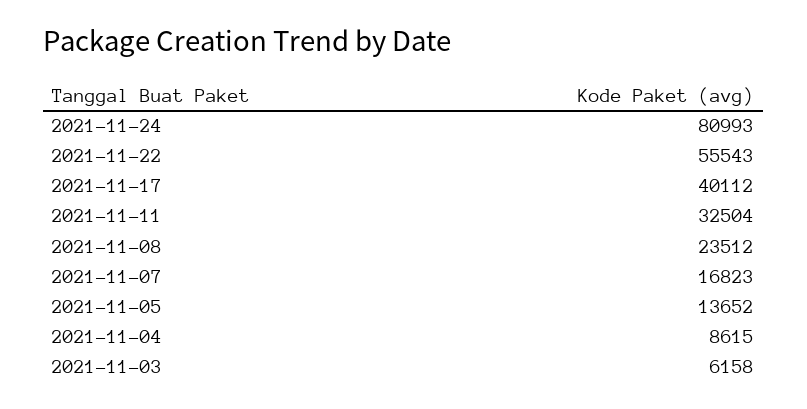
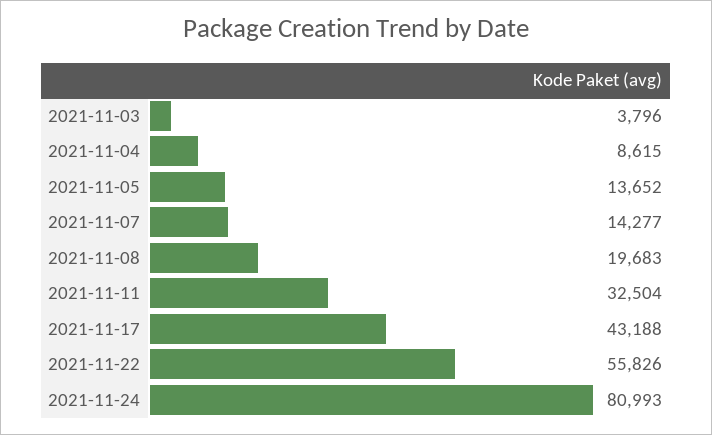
2021-11-22: 55543 -> 55826
2021-11-17: 40112 -> 43188
2021-11-08: 23512 -> 19683
2021-11-07: 16823 -> 14277
2021-11-03: 6158 -> 3796

